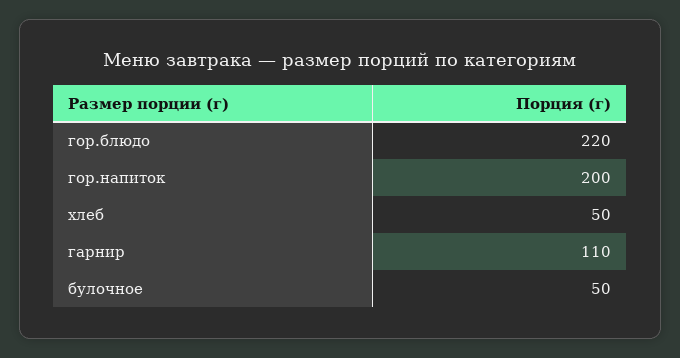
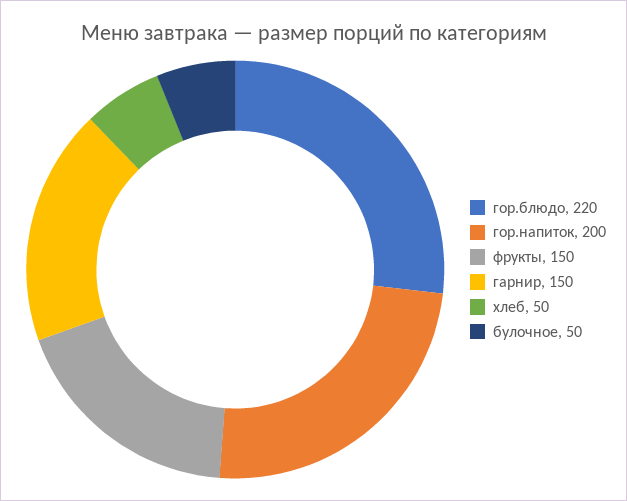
гарнир: 110 -> 150
фрукты: none -> 150

